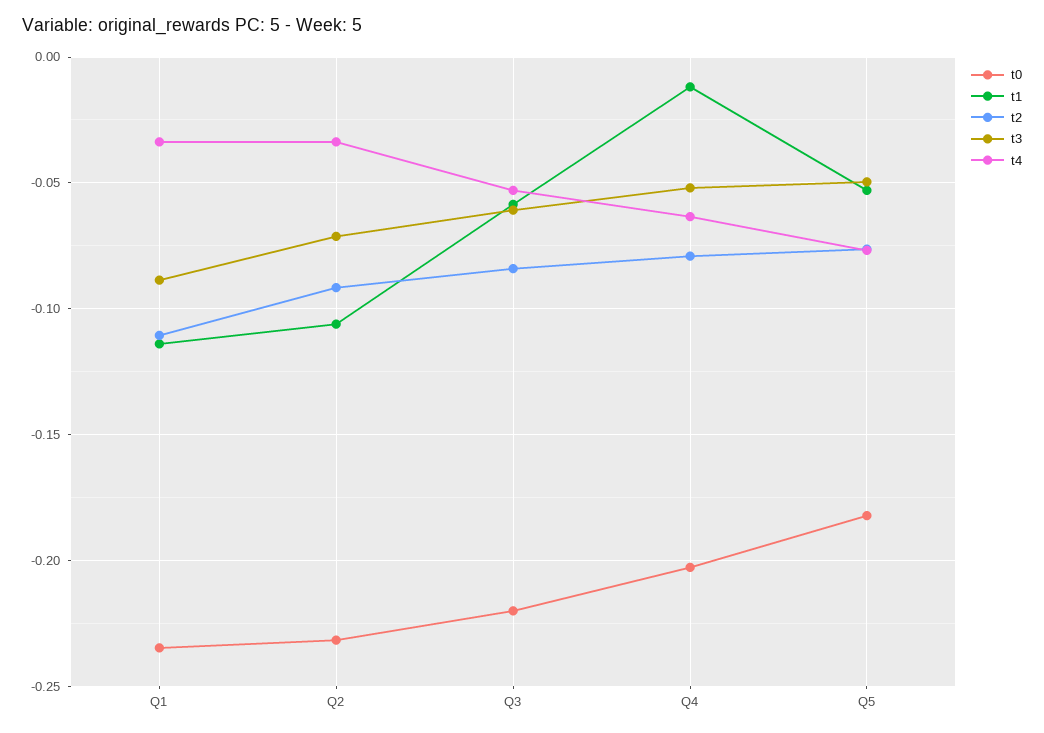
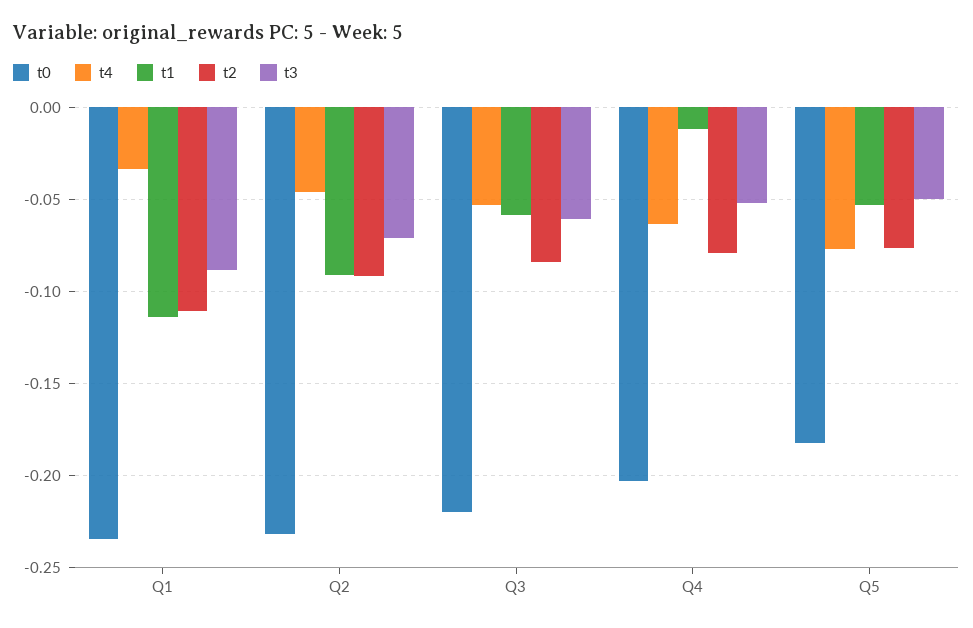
t1, Q2: -0.105 -> -0.09
t4, Q2: -0.035 -> -0.045

